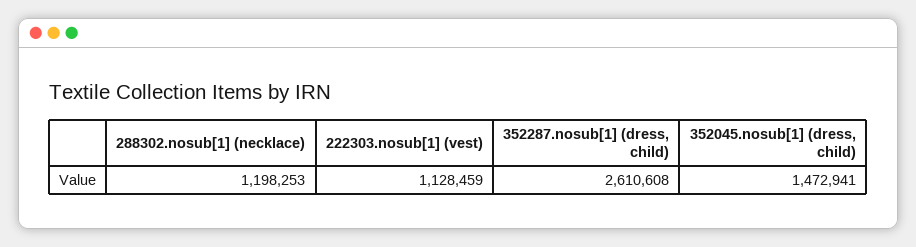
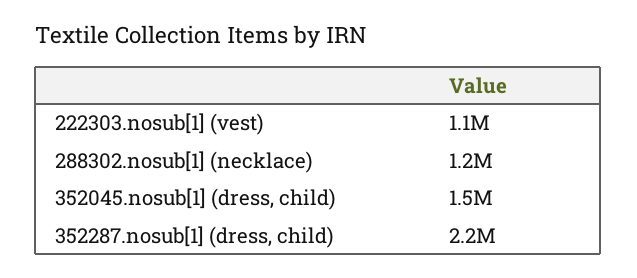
352287.nosub[1] (dress, child): 2610608 -> 2200000

